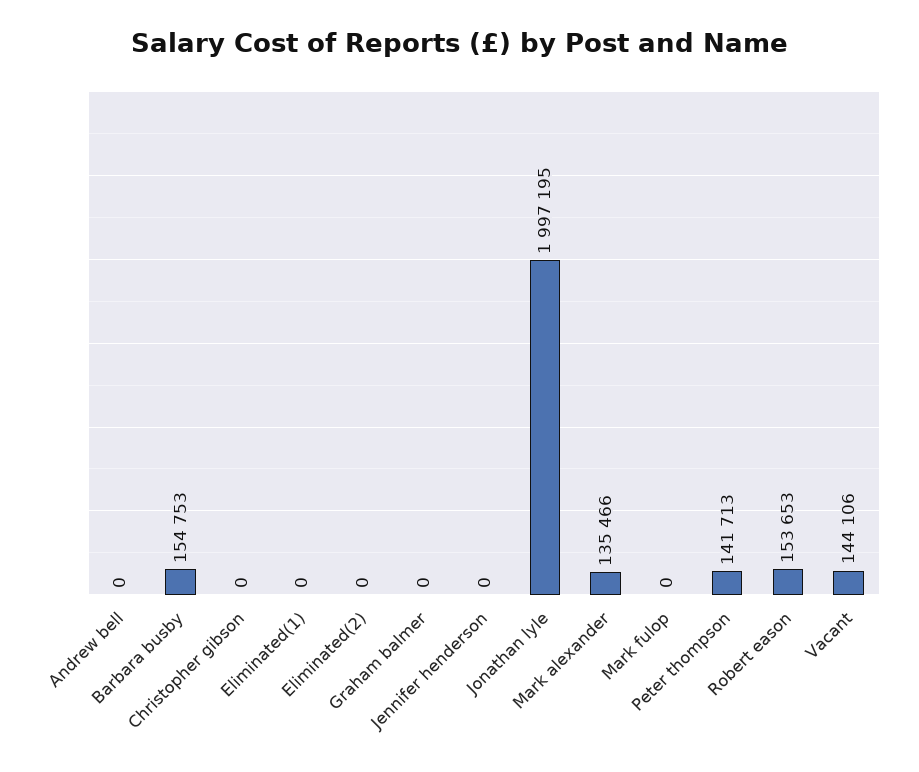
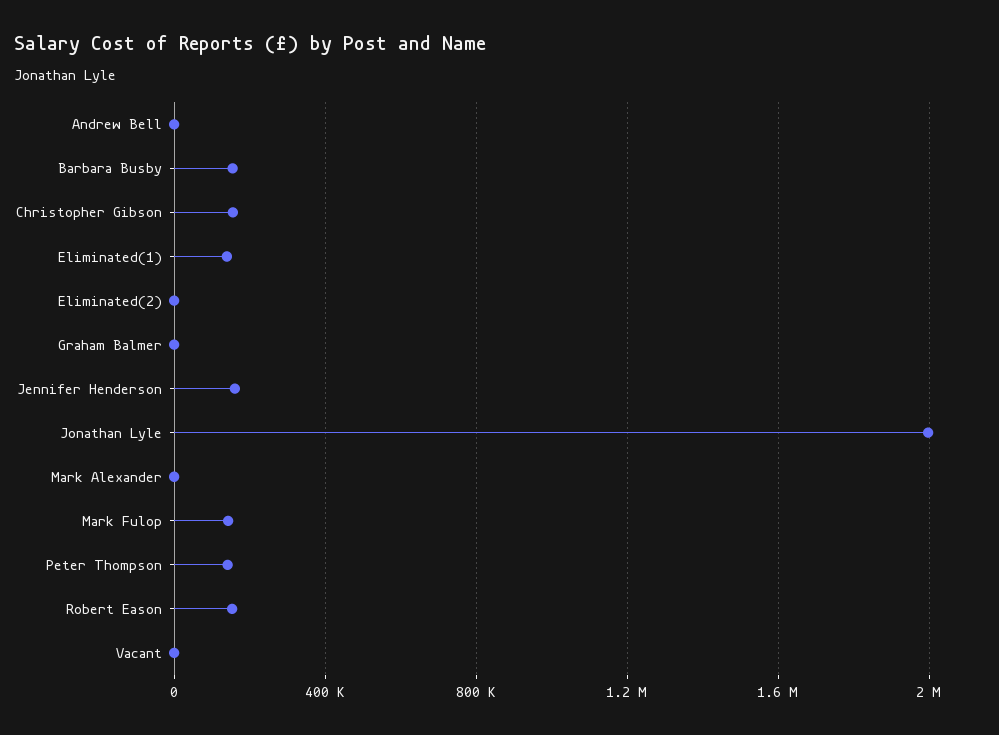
Christopher gibson: 0 -> 150000
Eliminated(1): 0 -> 150000
Jennifer henderson: 0 -> 150000
Mark alexander: 135466 -> 0
Mark fulop: 0 -> 150000
Vacant: 144106 -> 0

